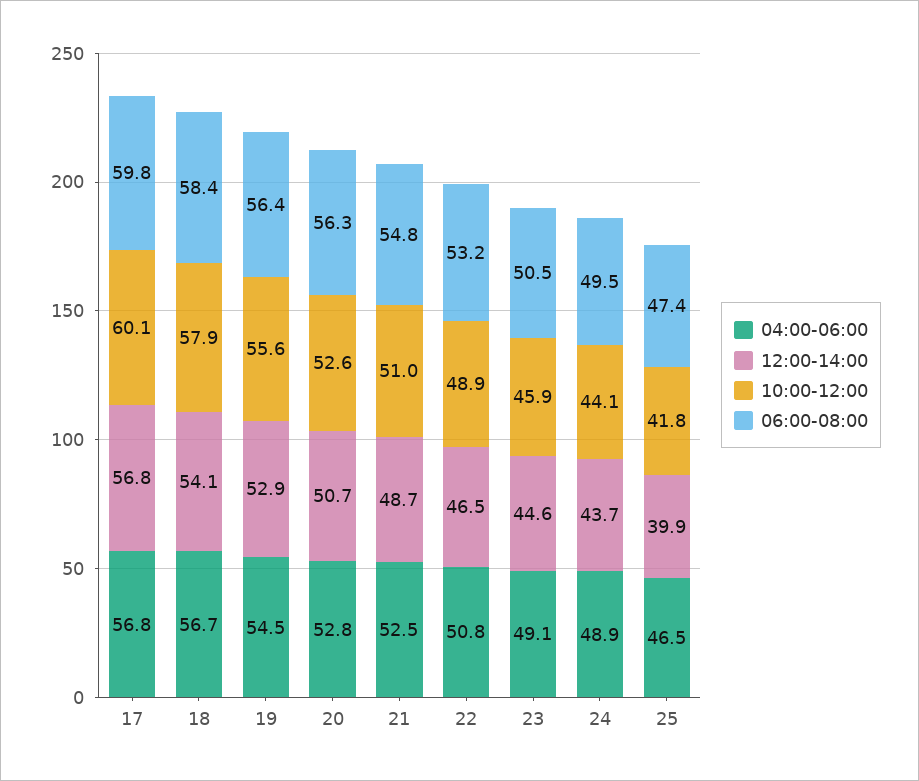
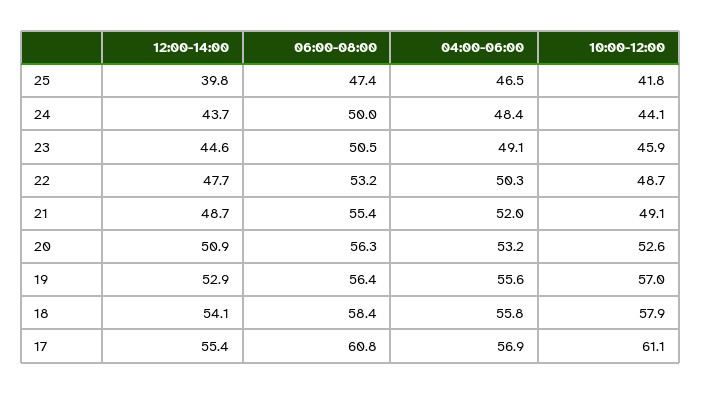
04:00-06:00, 17: 56.8 -> 56.9
12:00-14:00, 17: 56.8 -> 55.4
10:00-12:00, 17: 60.1 -> 61.1
06:00-08:00, 17: 59.8 -> 60.8
04:00-06:00, 18: 56.7 -> 55.8
04:00-06:00, 19: 54.5 -> 55.6
10:00-12:00, 19: 55.6 -> 57
04:00-06:00, 20: 52.8 -> 53.2
12:00-14:00, 20: 50.7 -> 50.9
04:00-06:00, 21: 52.5 -> 52
10:00-12:00, 21: 51 -> 49.1
06:00-08:00, 21: 54.8 -> 55.4
04:00-06:00, 22: 50.8 -> 50.3
12:00-14:00, 22: 46.5 -> 47.7
10:00-12:00, 22: 48.9 -> 48.7
04:00-06:00, 24: 48.9 -> 48.4
06:00-08:00, 24: 49.5 -> 50
12:00-14:00, 25: 39.9 -> 39.8

